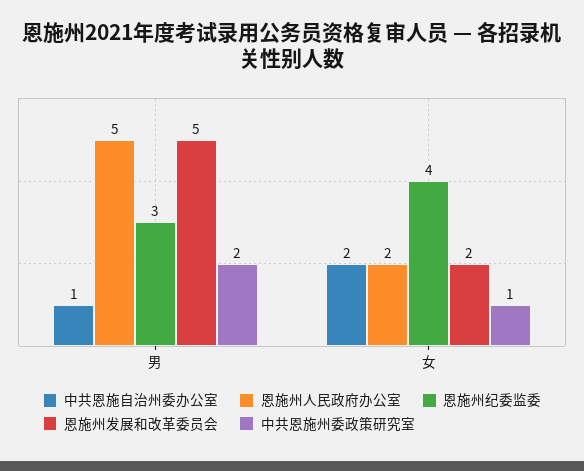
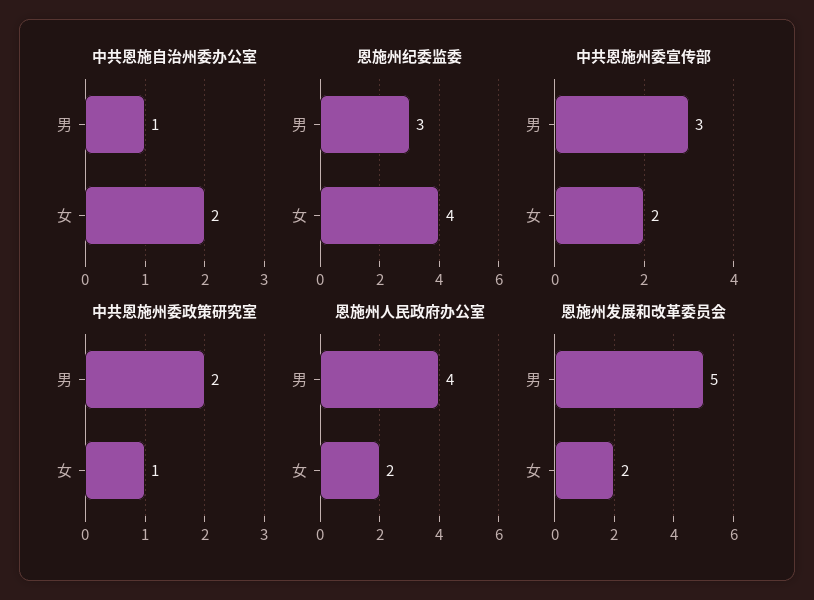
恩施州人民政府办公室, 男: 5 -> 4
中共恩施州委宣传部, 男: none -> 3
中共恩施州委宣传部, 女: none -> 2

